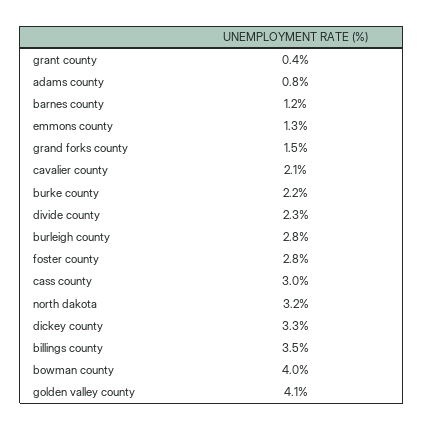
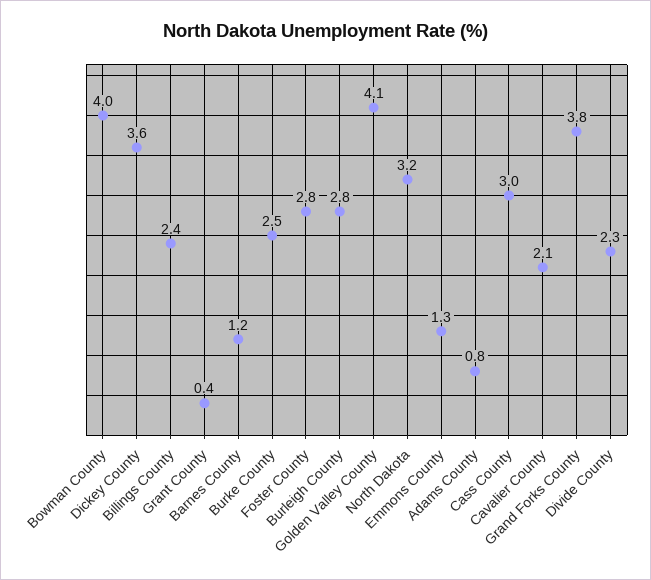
grand forks county: 1.5 -> 3.8
burke county: 2.2 -> 2.5
dickey county: 3.3 -> 3.6
billings county: 3.5 -> 2.4

